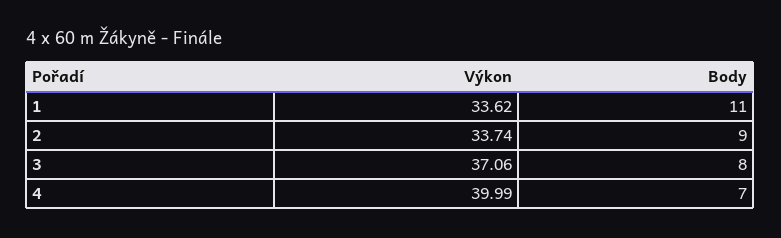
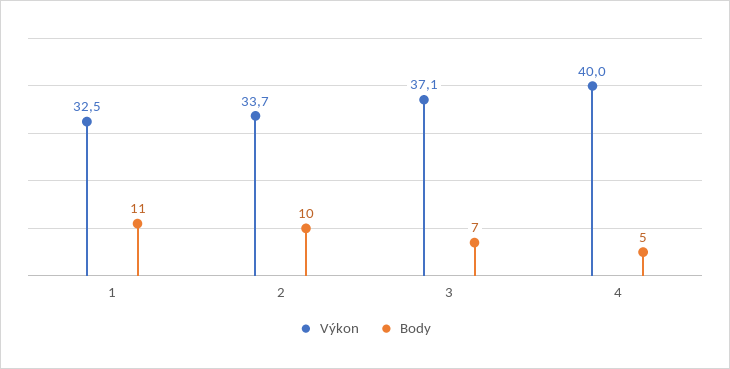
Výkon, 1: 33.62 -> 32.5
Body, 2: 9 -> 10
Body, 3: 8 -> 7
Body, 4: 7 -> 5

